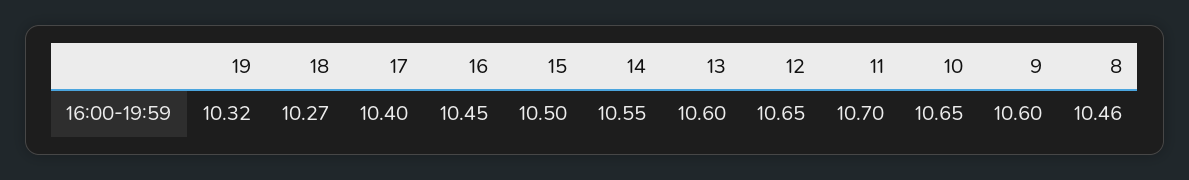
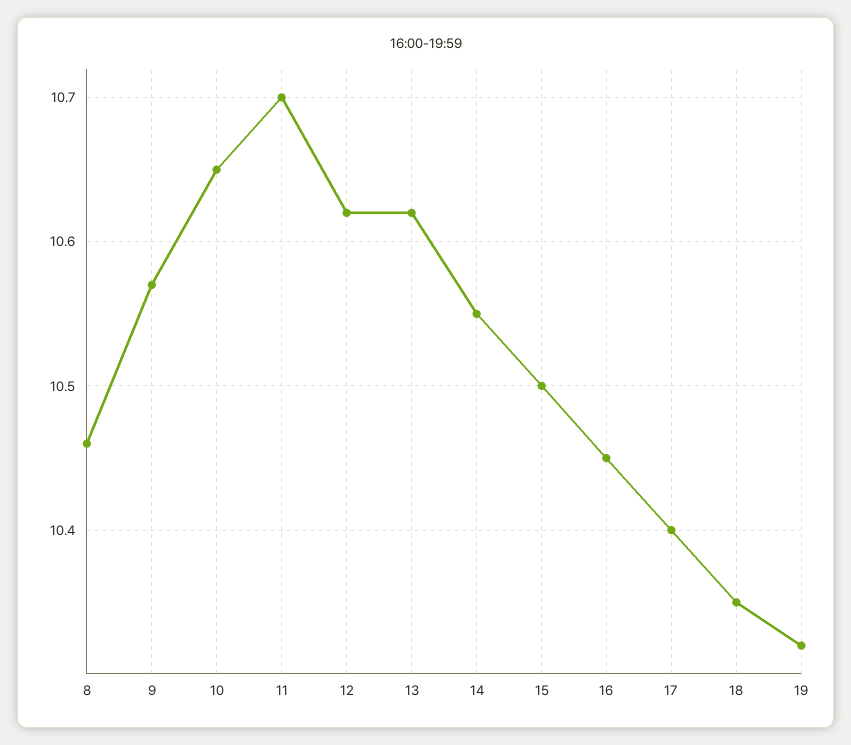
18: 10.27 -> 10.35
13: 10.6 -> 10.62
12: 10.65 -> 10.62
9: 10.6 -> 10.57

